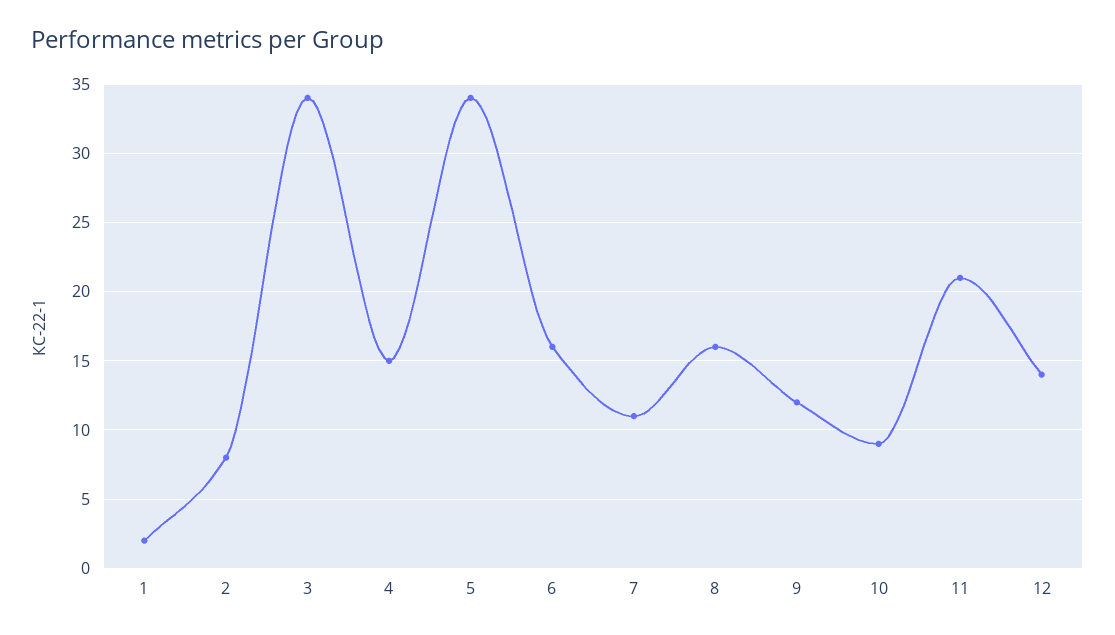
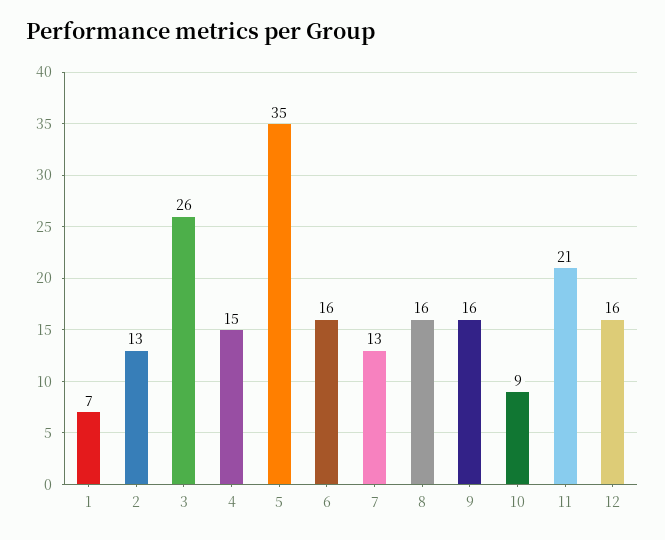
1: 2 -> 7
2: 8 -> 13
3: 34 -> 26
5: 34 -> 35
7: 11 -> 13
9: 12 -> 16
12: 14 -> 16

